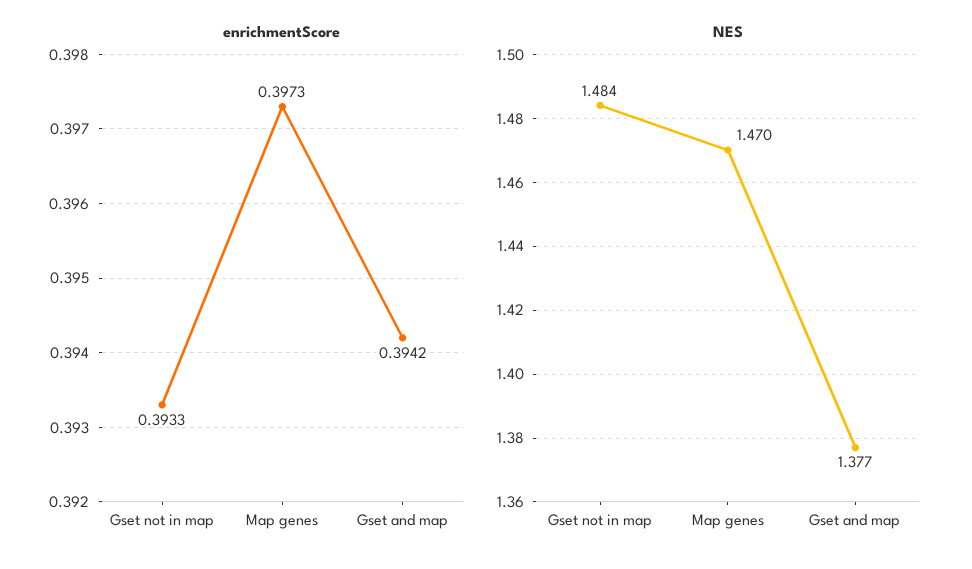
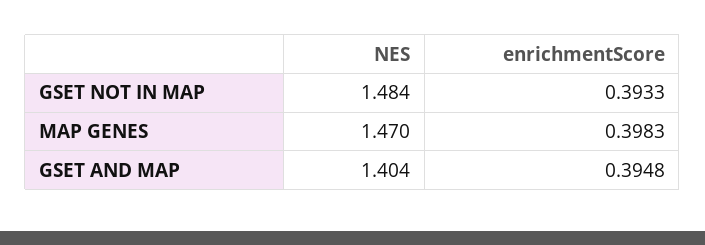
enrichmentScore, Map genes: 0.3973 -> 0.3983
enrichmentScore, Gset and map: 0.3942 -> 0.3948
NES, Gset and map: 1.377 -> 1.404

